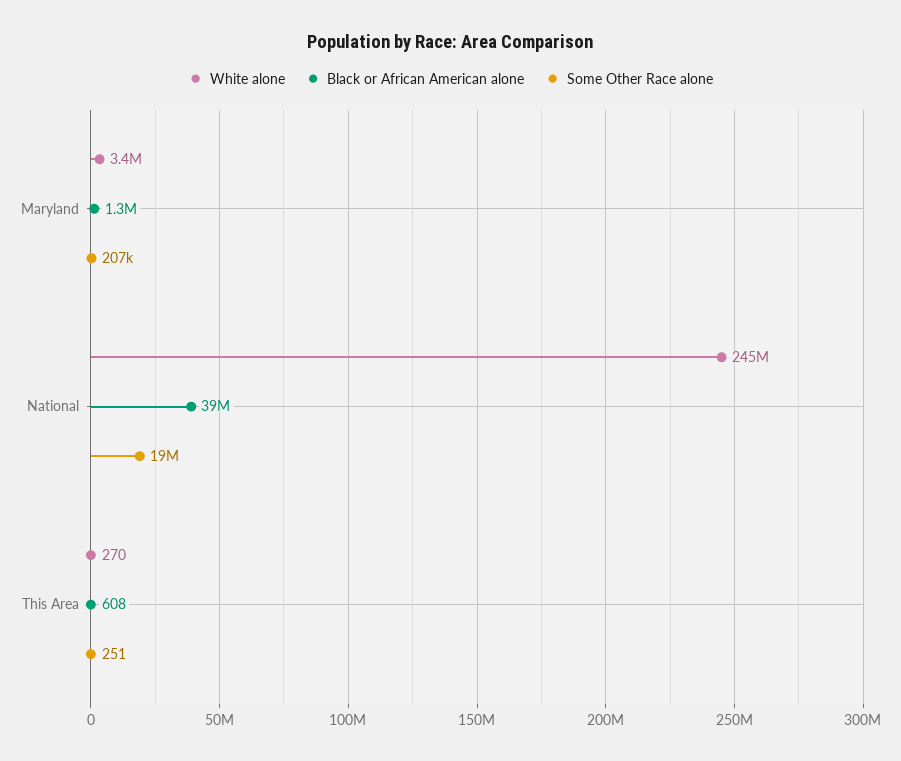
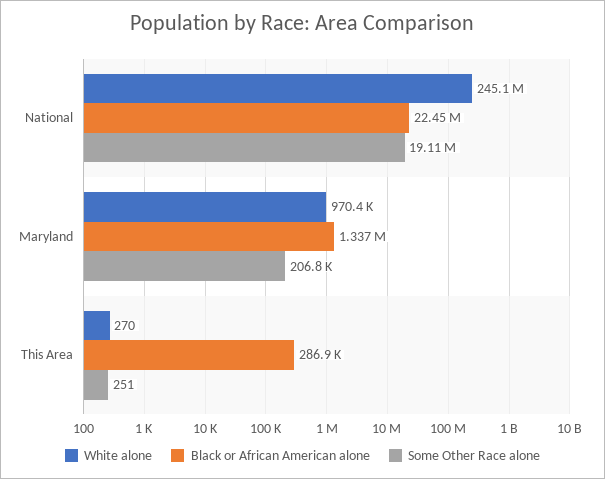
White alone, Maryland: 3400000 -> 970400
Black or African American alone, National: 39000000 -> 22450000
Black or African American alone, This Area: 608 -> 286900

